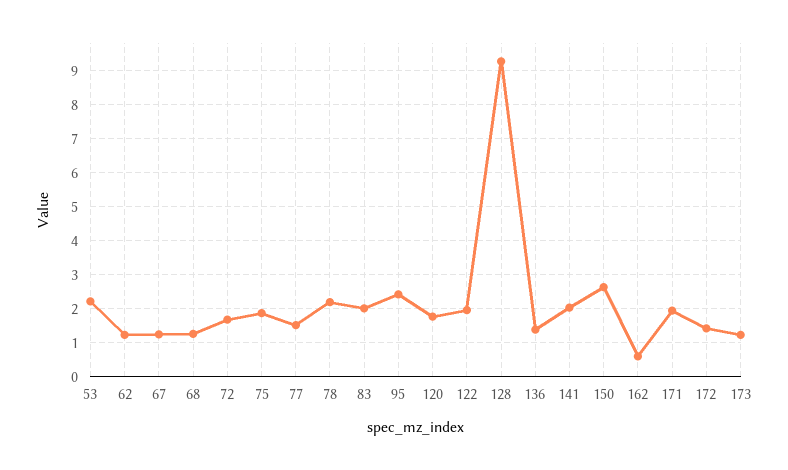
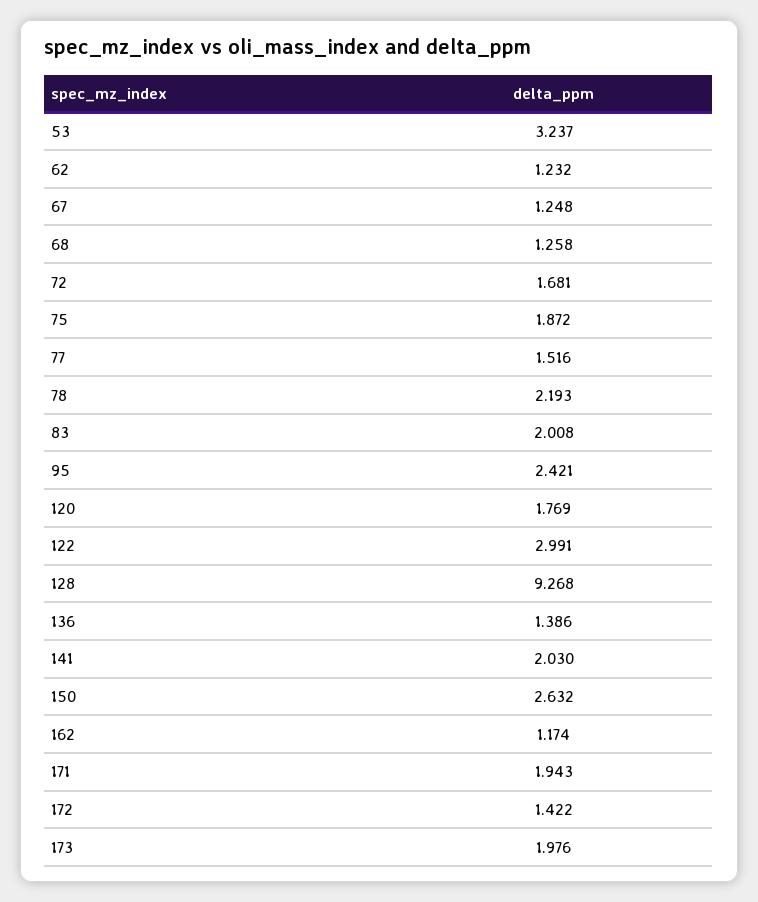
53: 2.2 -> 3.237
122: 2 -> 2.991
162: 0.6 -> 1.174
173: 1.2 -> 1.976

